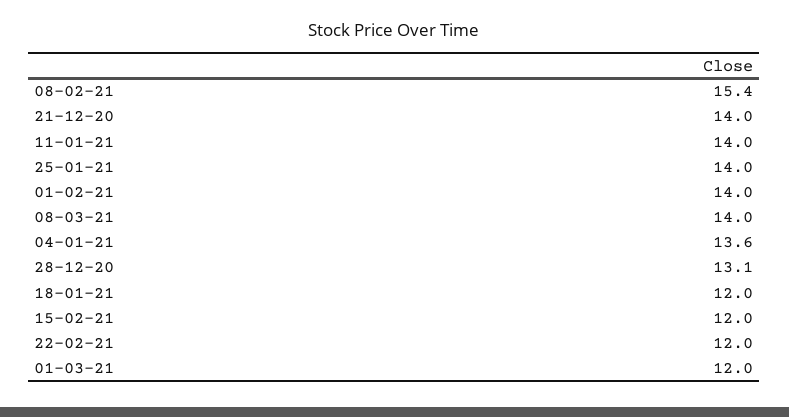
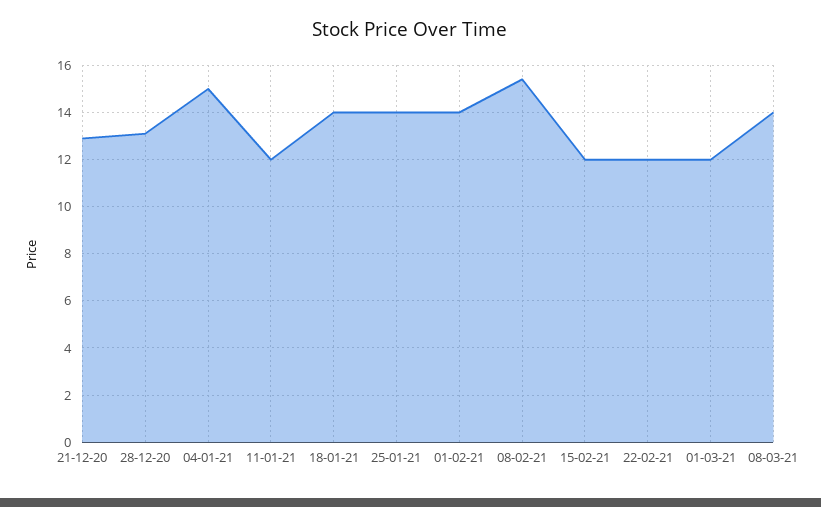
21-12-20: 14 -> 13
11-01-21: 14 -> 12
04-01-21: 13.6 -> 15
18-01-21: 12 -> 14

